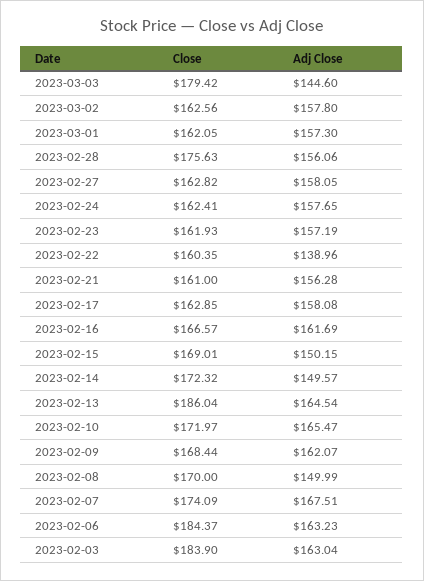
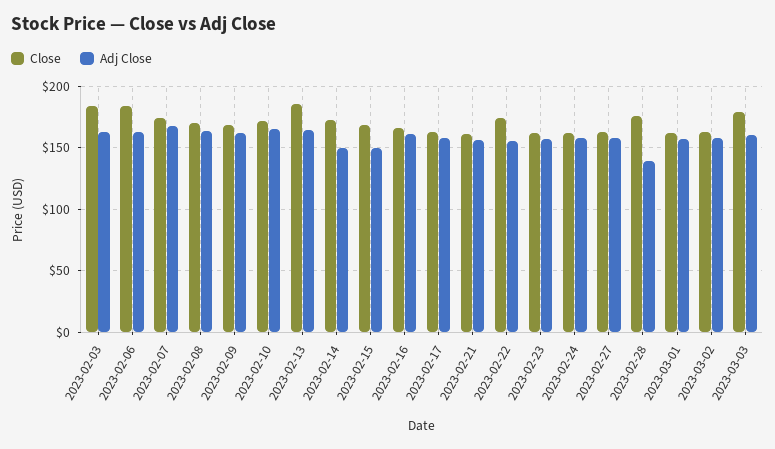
Adj Close, 2023-03-03: 144.6 -> 160
Adj Close, 2023-02-28: 156.06 -> 140
Close, 2023-02-22: 160.35 -> 175
Adj Close, 2023-02-22: 138.96 -> 155
Adj Close, 2023-02-08: 149.99 -> 165

